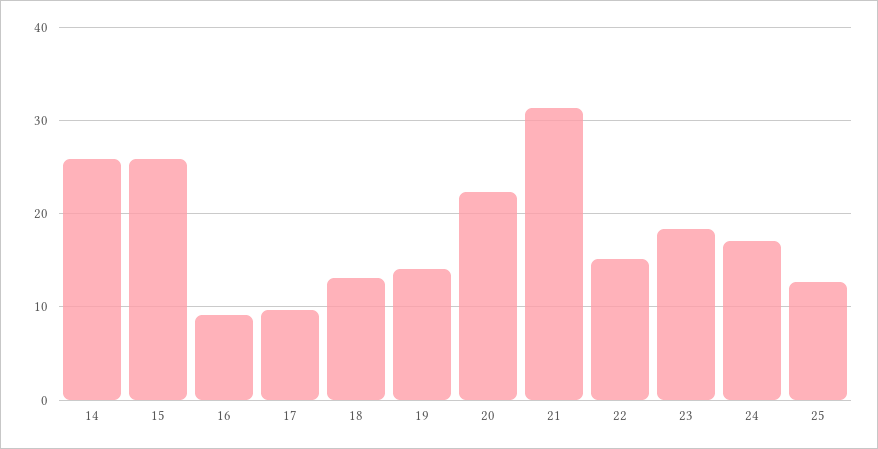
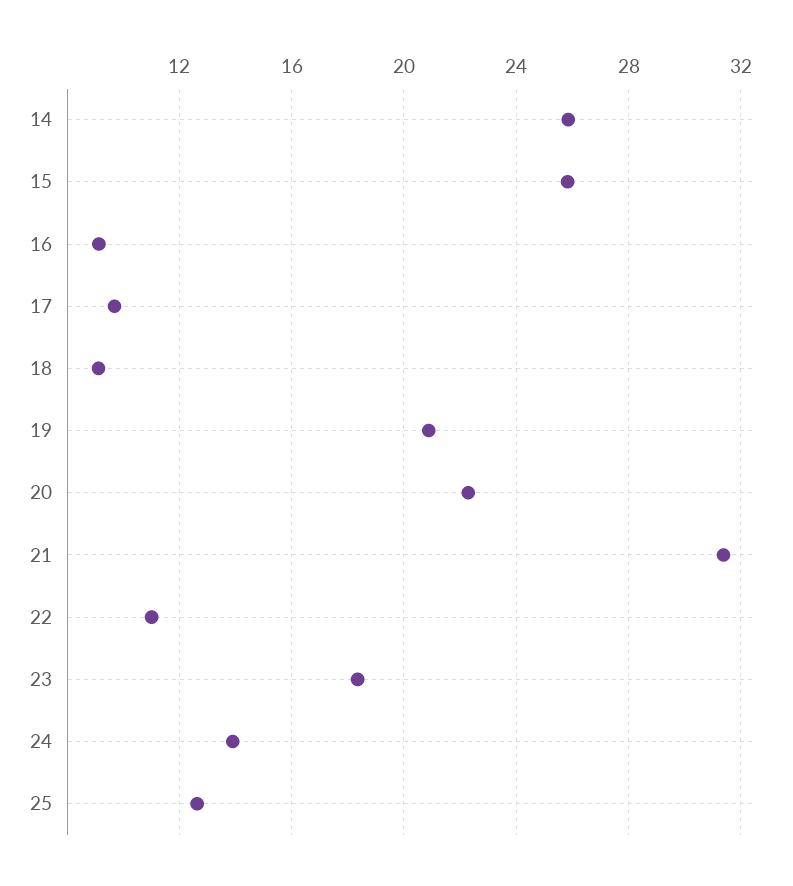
18: 13 -> 9
19: 14 -> 21
22: 15 -> 11
24: 17 -> 14

